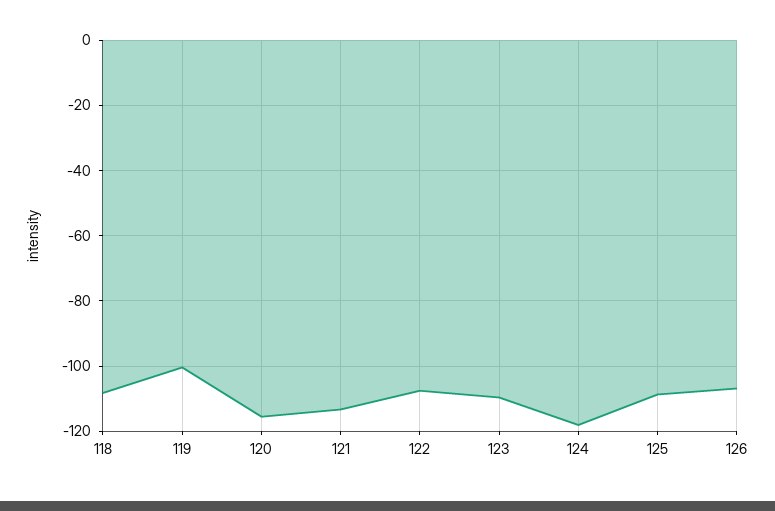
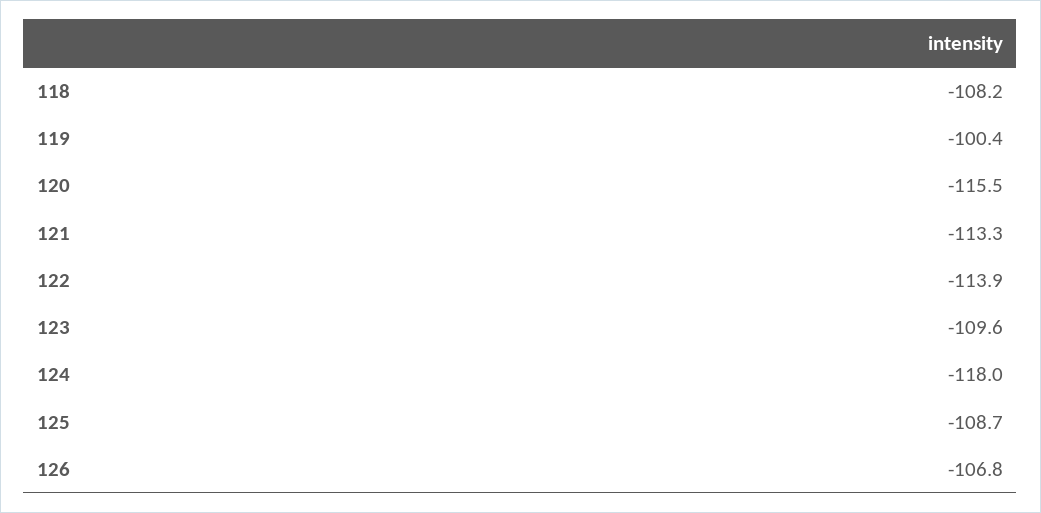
122: -108 -> -113.9

